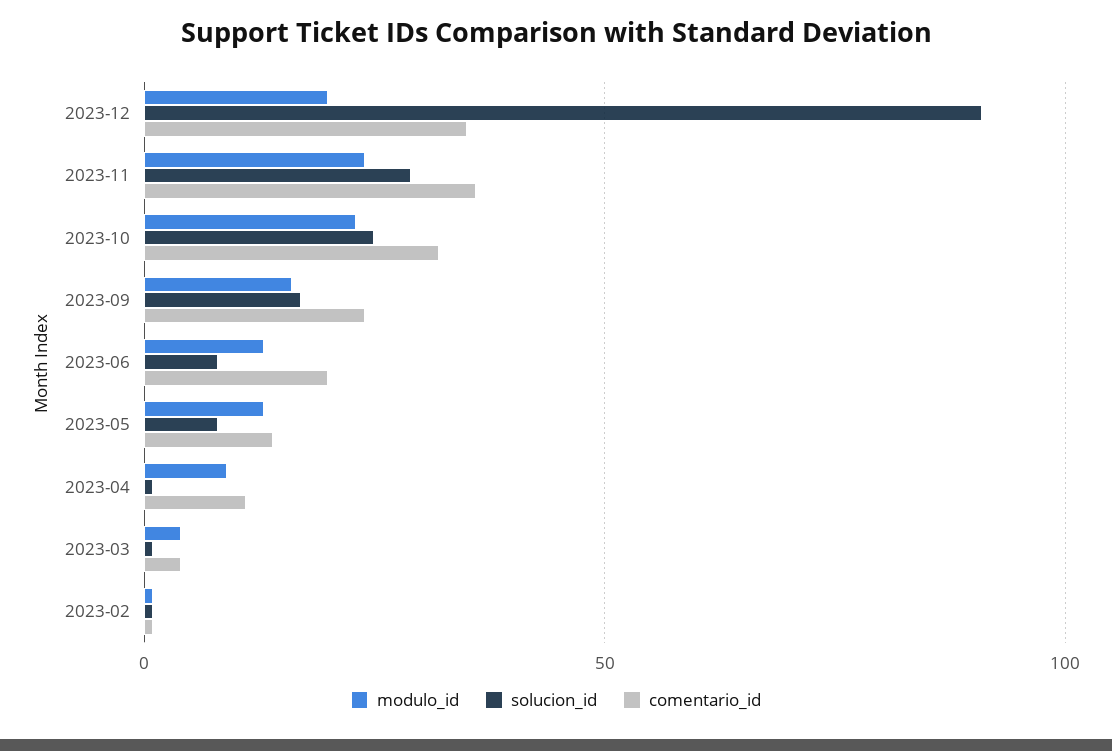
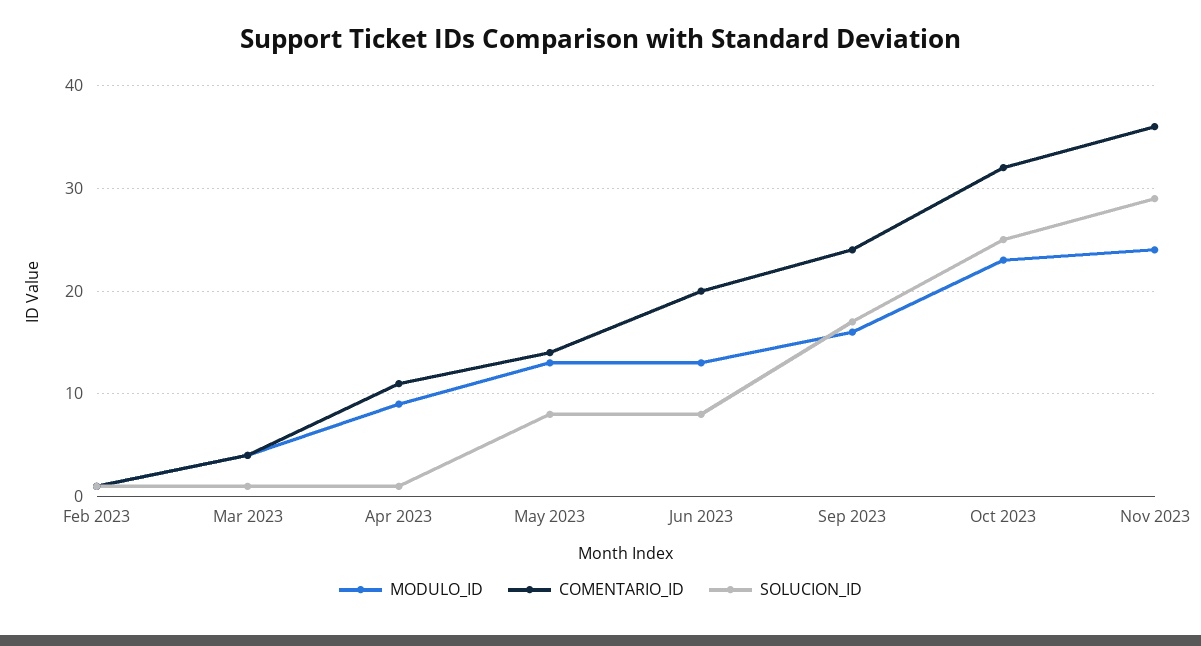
modulo_id, 2023-12: 20 -> none
solucion_id, 2023-12: 90 -> none
comentario_id, 2023-12: 35 -> none

